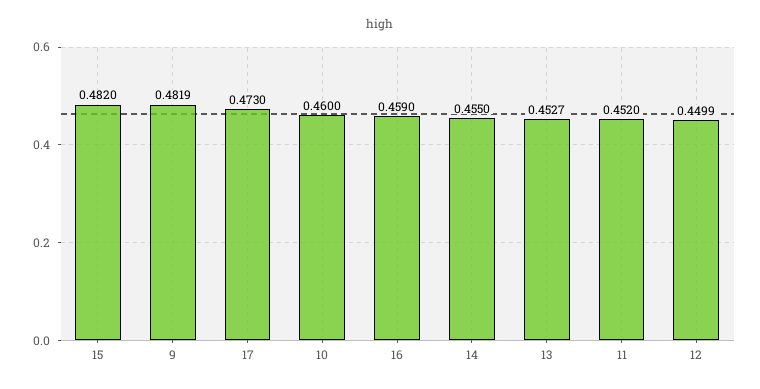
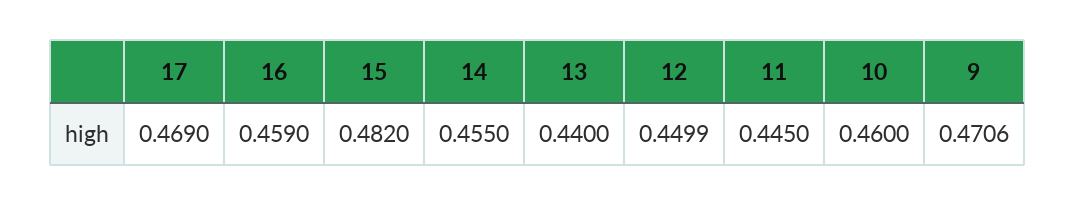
9: 0.4819 -> 0.4706
17: 0.473 -> 0.469
13: 0.4527 -> 0.44
11: 0.452 -> 0.445

